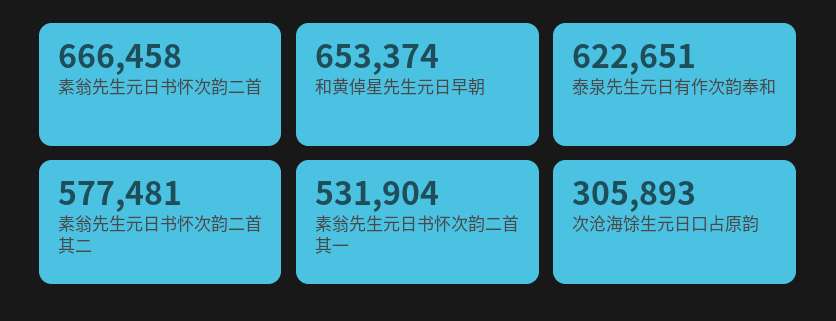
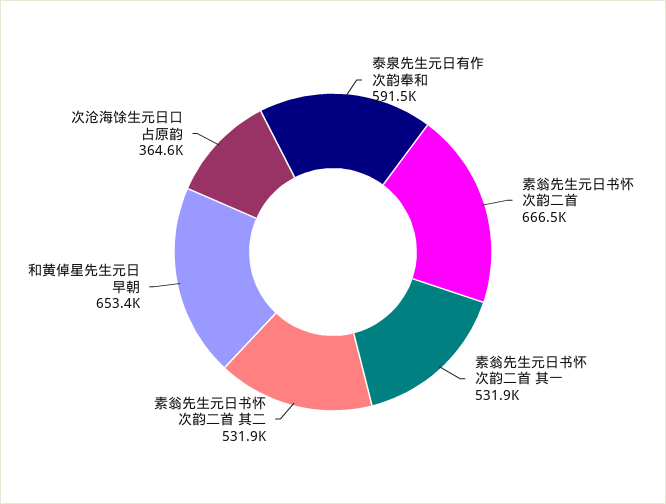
泰泉先生元日有作次韵奉和: 622651 -> 591500
素翁先生元日书怀次韵二首 其二: 577481 -> 531900
次沧海馀生元日口占原韵: 305893 -> 364600

